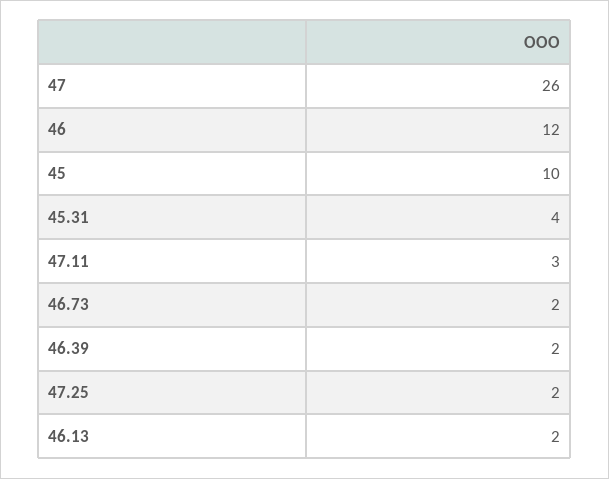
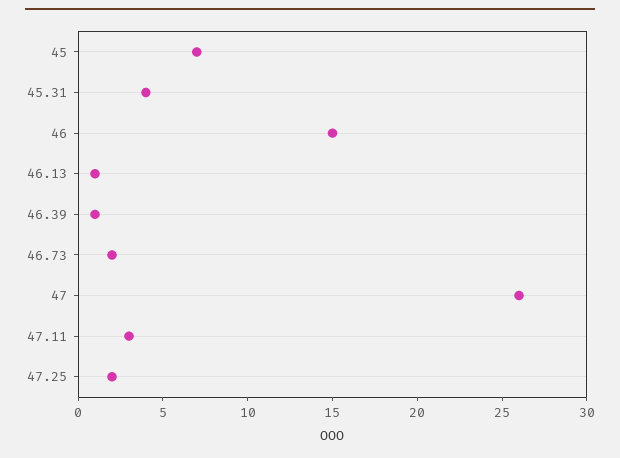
46: 12 -> 15
45: 10 -> 7
46.39: 2 -> 1
46.13: 2 -> 1

